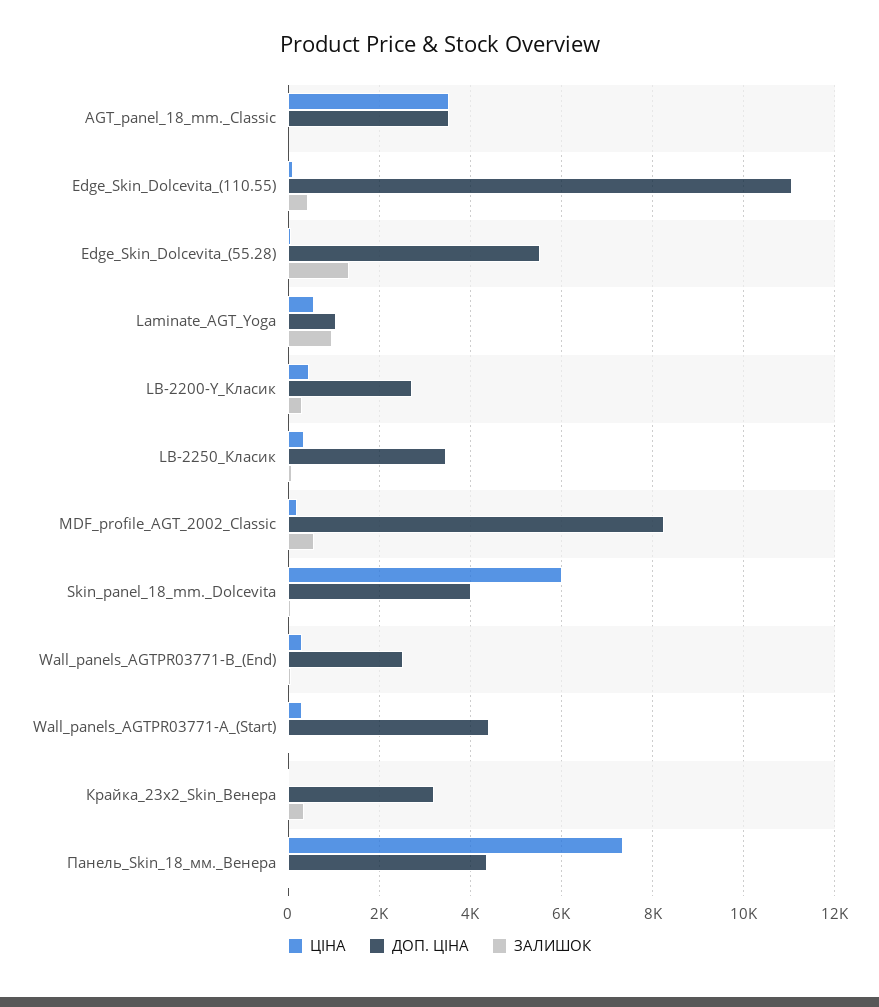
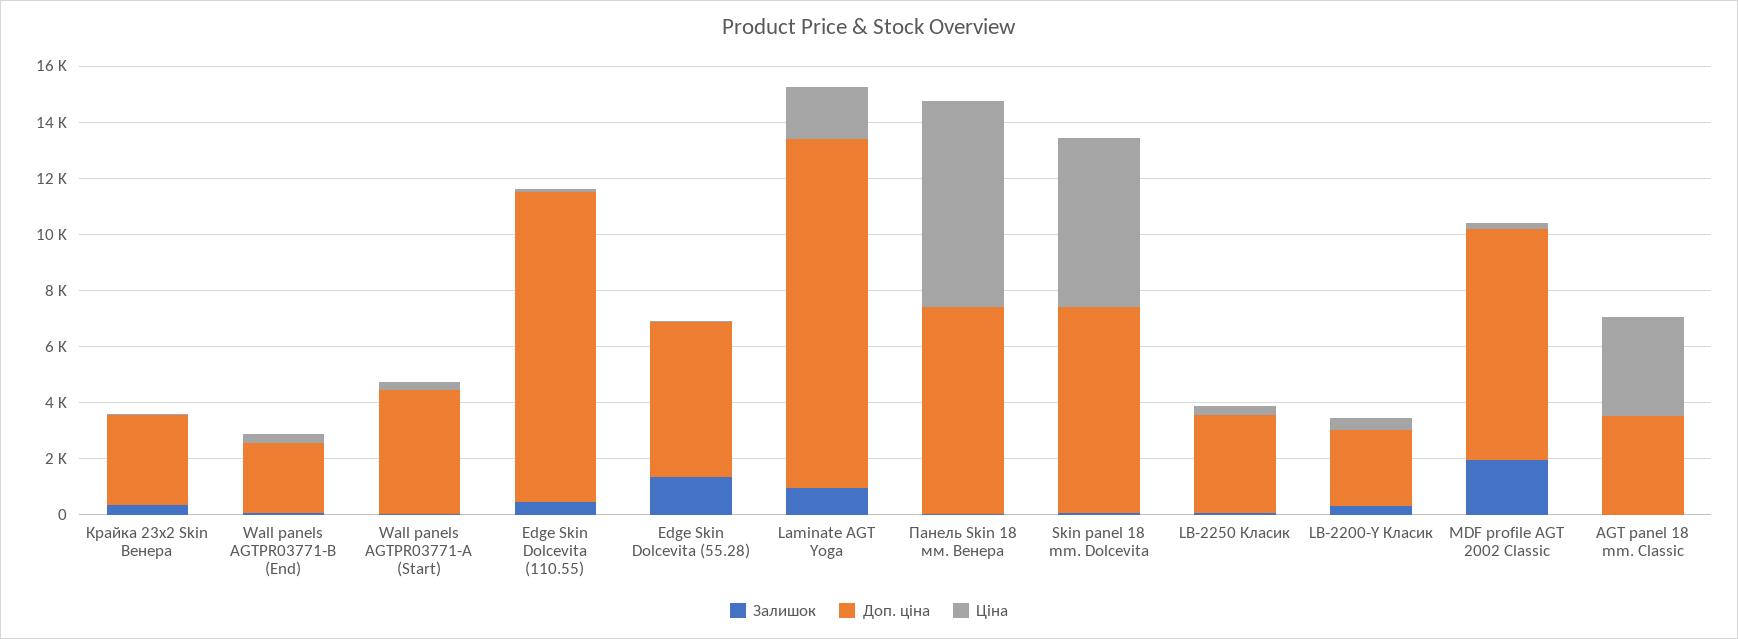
ЦІНА, Laminate_AGT_Yoga: 600 -> 2000
ДОП. ЦІНА, Laminate_AGT_Yoga: 1000 -> 12500
ЗАЛИШОК, MDF_profile_AGT_2002_Classic: 600 -> 2000
ДОП. ЦІНА, Skin_panel_18_mm._Dolcevita: 4000 -> 7500
ДОП. ЦІНА, Панель_Skin_18_мм._Венера: 4400 -> 7500

